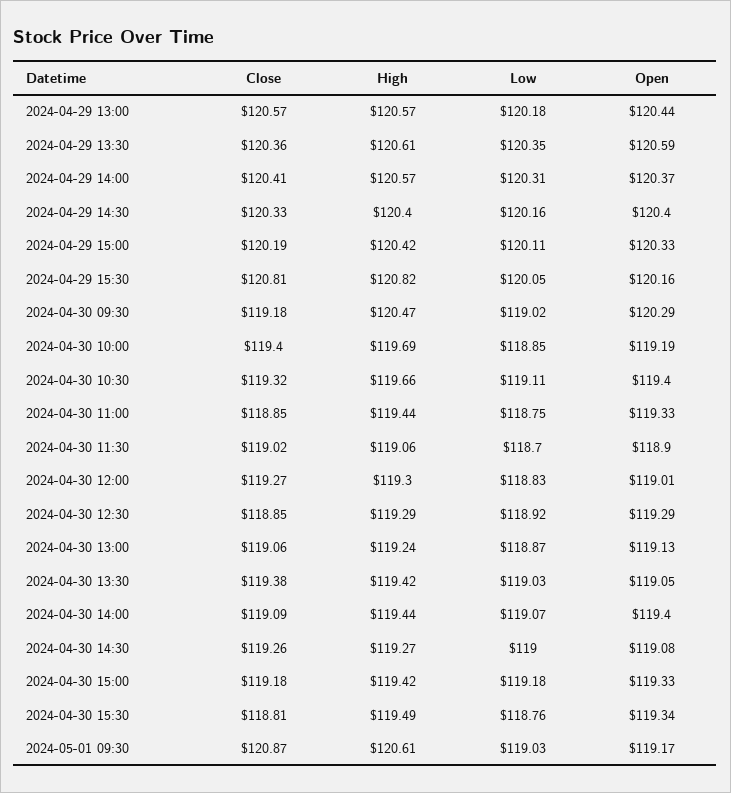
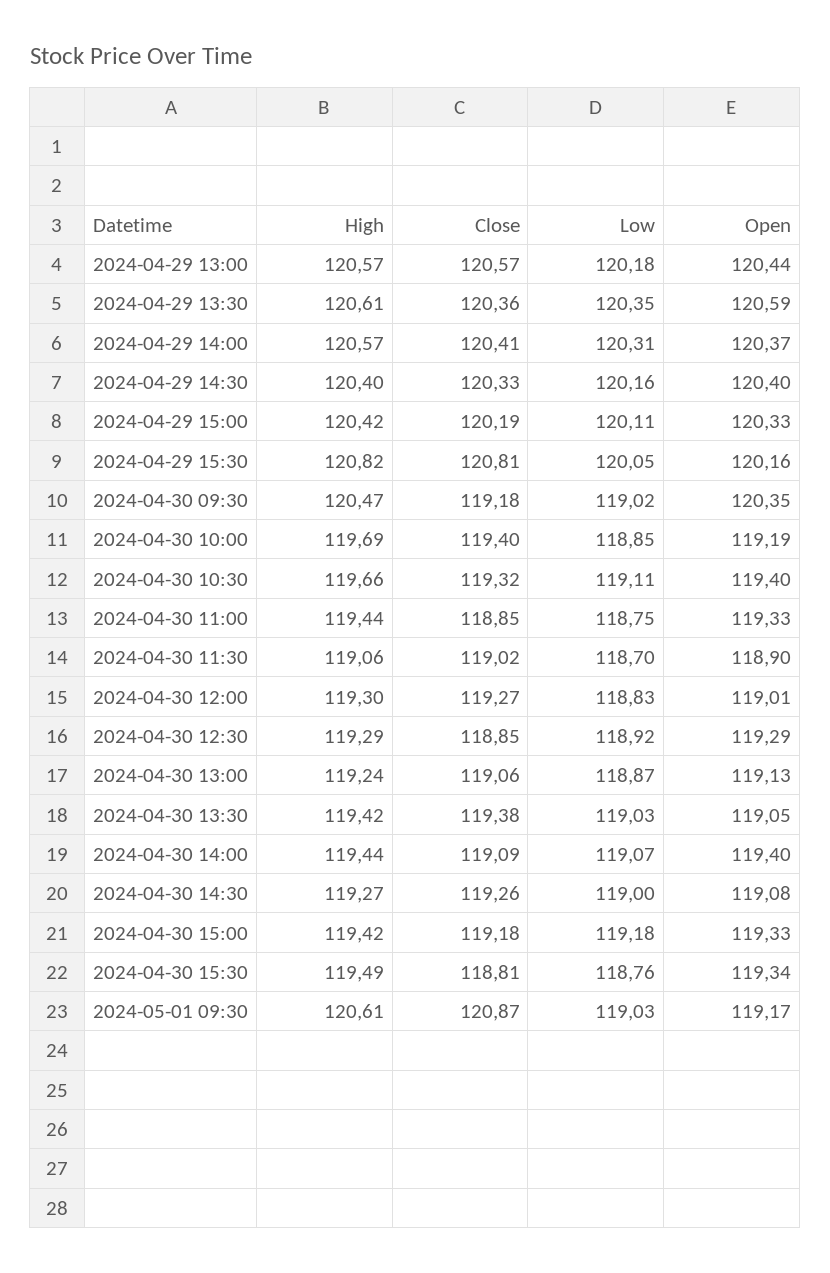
Open, 2024-04-30 09:30: 120.29 -> 120.35

